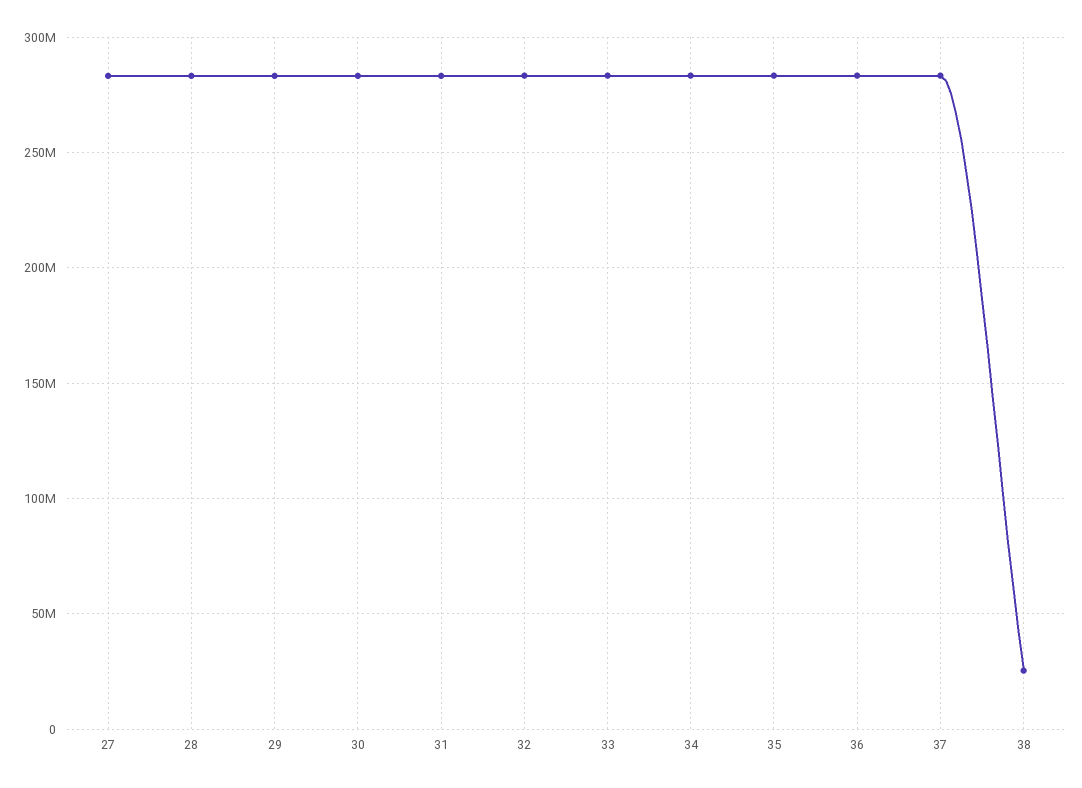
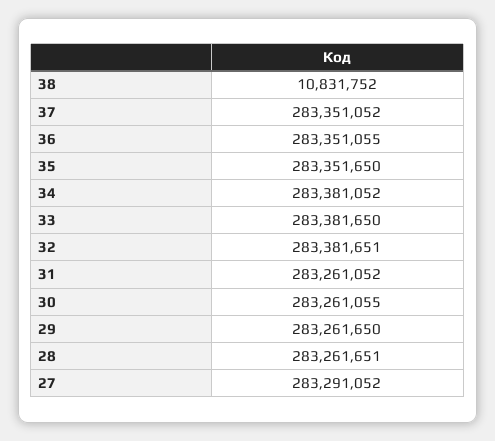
38: 25000000 -> 10831752

